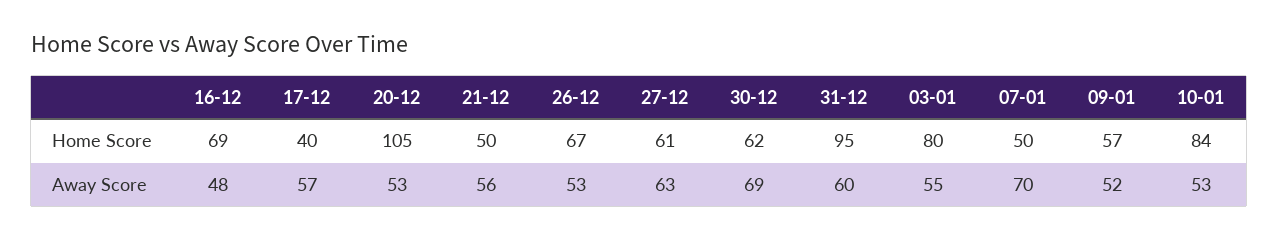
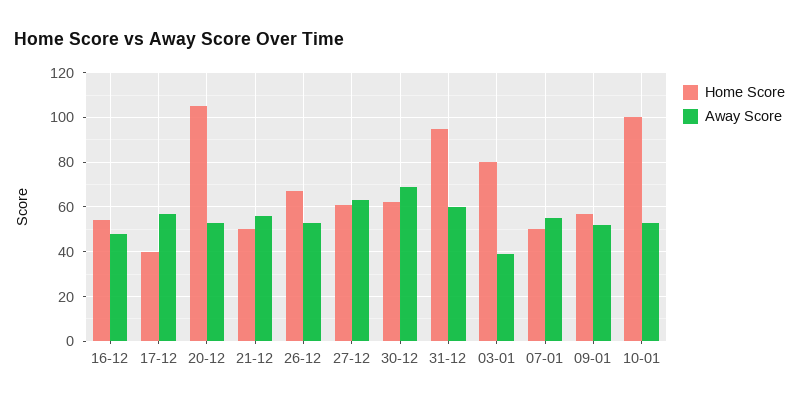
Home Score, 16-12: 69 -> 55
Home Score, 10-01: 84 -> 100
Away Score, 03-01: 55 -> 40
Away Score, 07-01: 70 -> 55

